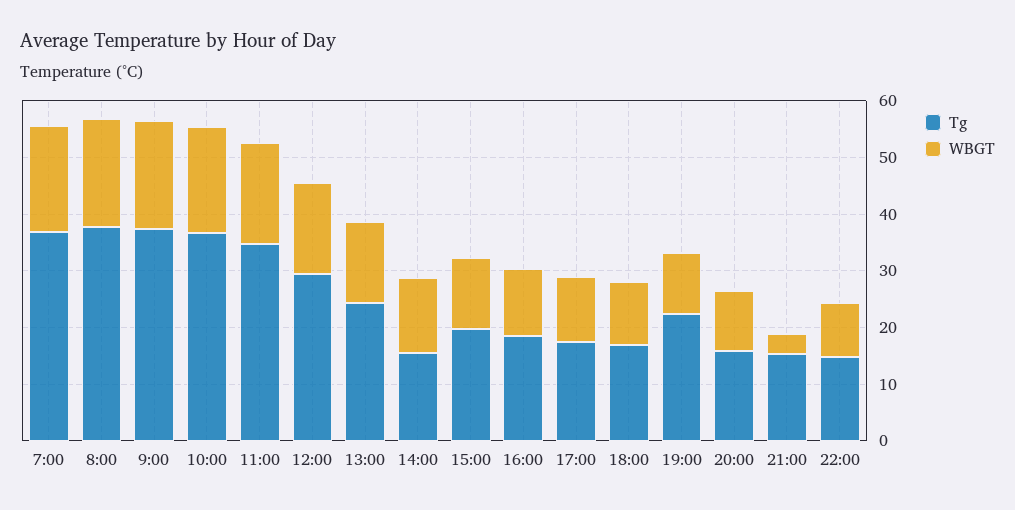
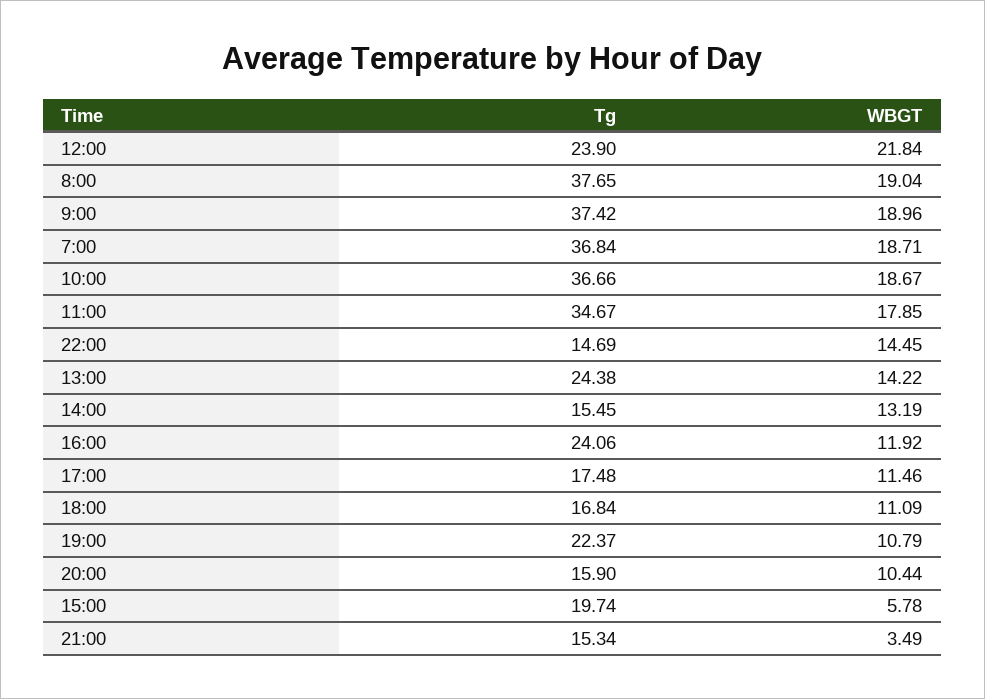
Tg, 12:00: 30 -> 23.9
WBGT, 12:00: 16 -> 21.84
WBGT, 15:00: 12 -> 5.78
Tg, 16:00: 18 -> 24.06
WBGT, 22:00: 10 -> 14.45

